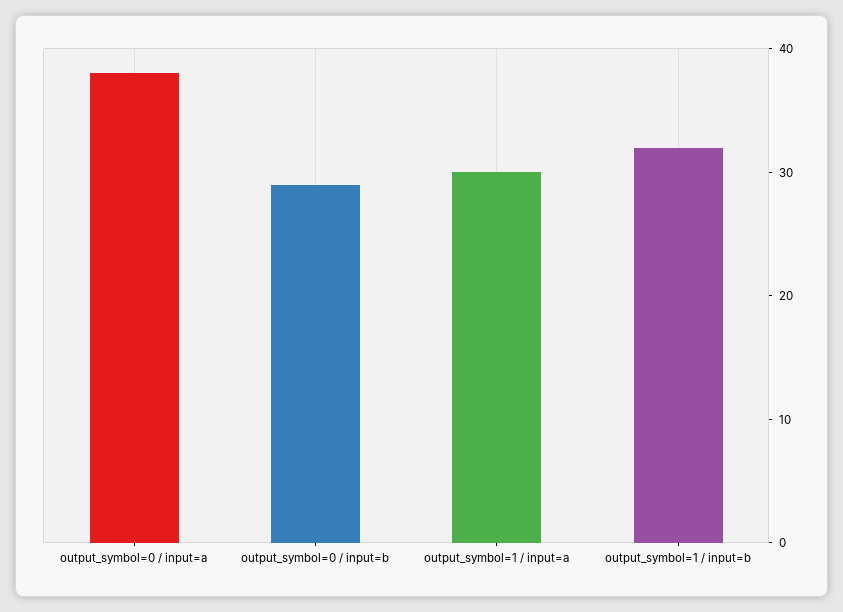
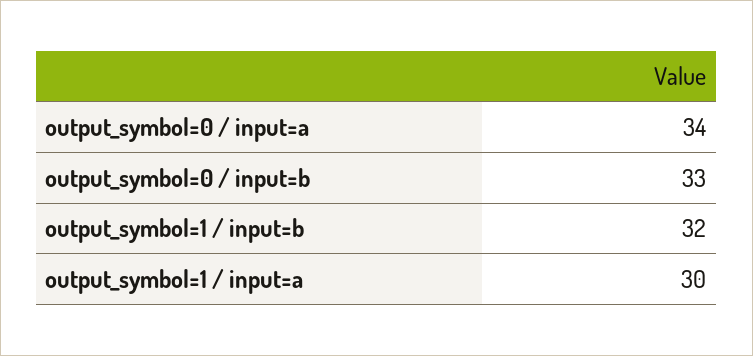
output_symbol=0 / input=a: 38 -> 34
output_symbol=0 / input=b: 29 -> 33

